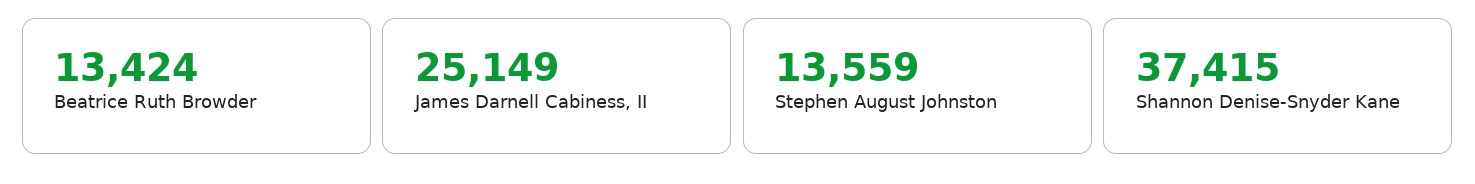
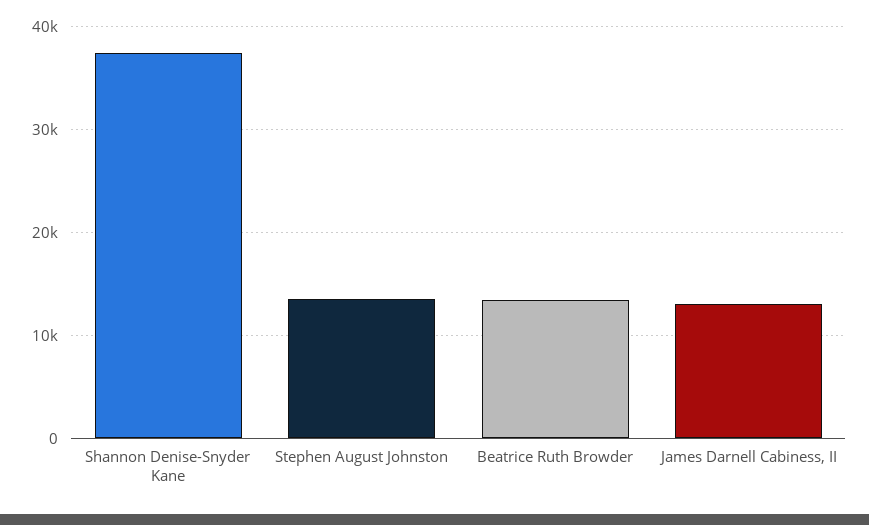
James Darnell Cabiness, II: 25149 -> 13000

